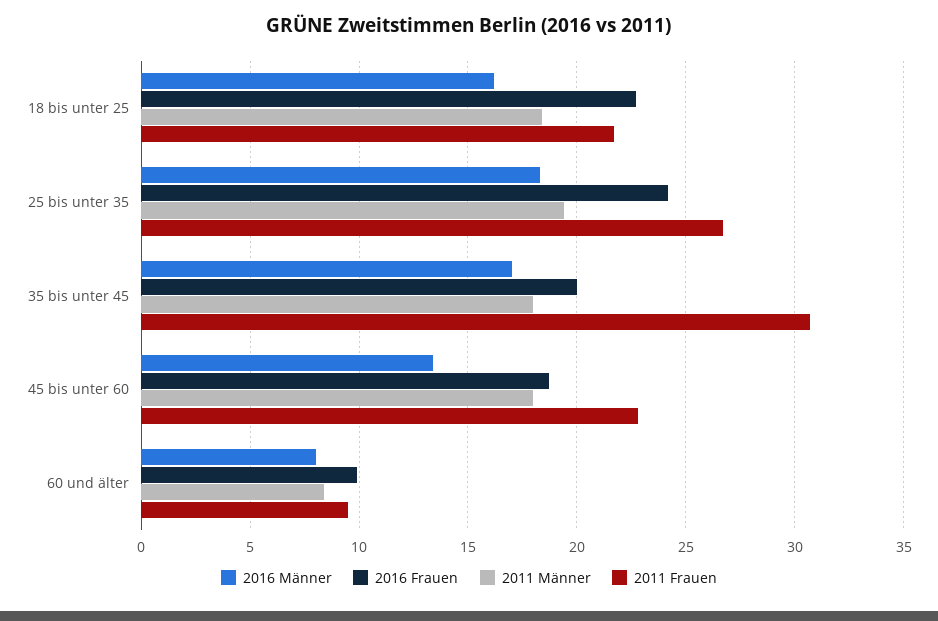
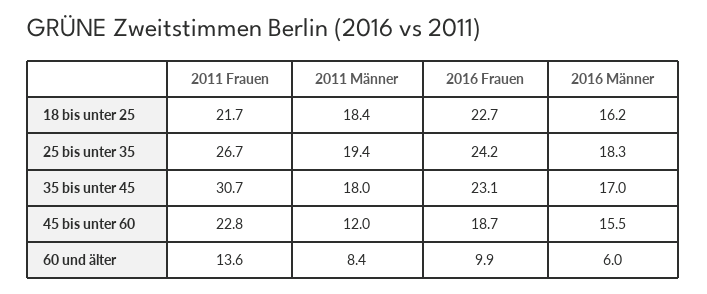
2016 Frauen, 35 bis unter 45: 20 -> 23.1
2016 Männer, 45 bis unter 60: 13.5 -> 15.5
2011 Männer, 45 bis unter 60: 18 -> 12
2016 Männer, 60 und älter: 8 -> 6
2011 Frauen, 60 und älter: 9.5 -> 13.6

